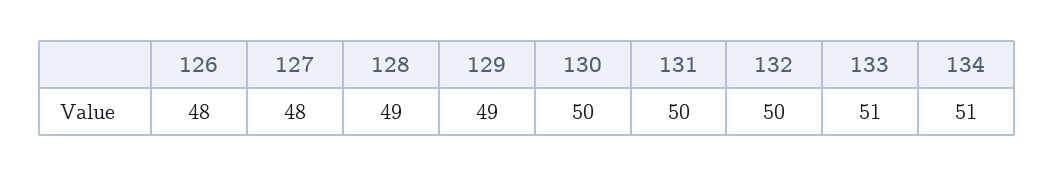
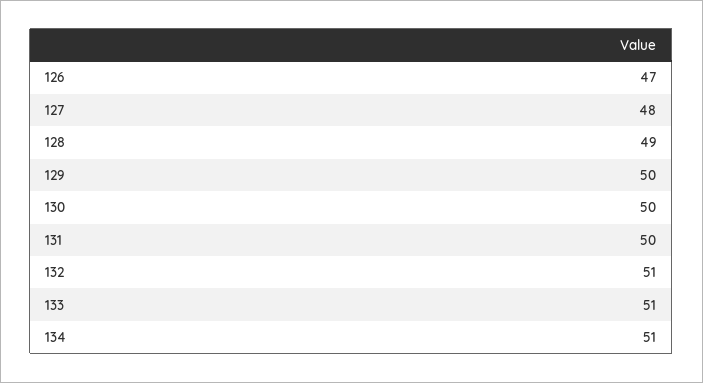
126: 48 -> 47
129: 49 -> 50
132: 50 -> 51

